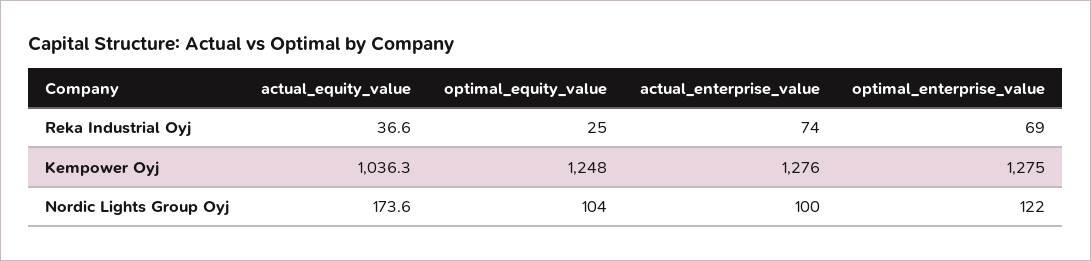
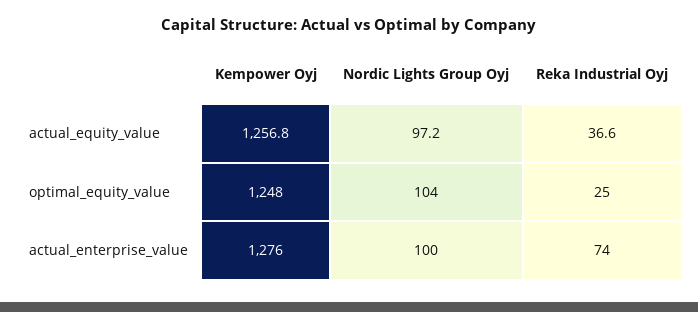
optimal_enterprise_value, Reka Industrial Oyj: 69 -> none
actual_equity_value, Kempower Oyj: 1036.3 -> 1256.8
optimal_enterprise_value, Kempower Oyj: 1275 -> none
actual_equity_value, Nordic Lights Group Oyj: 173.6 -> 97.2
optimal_enterprise_value, Nordic Lights Group Oyj: 122 -> none

